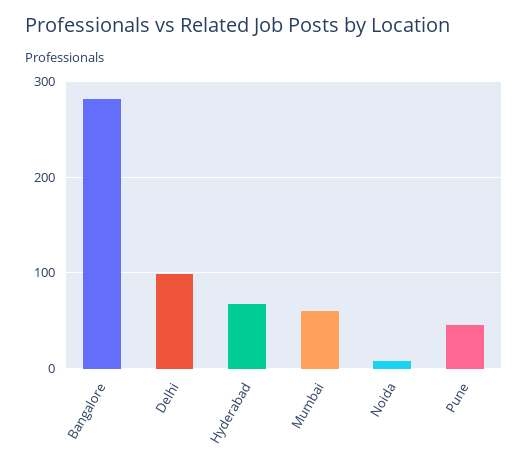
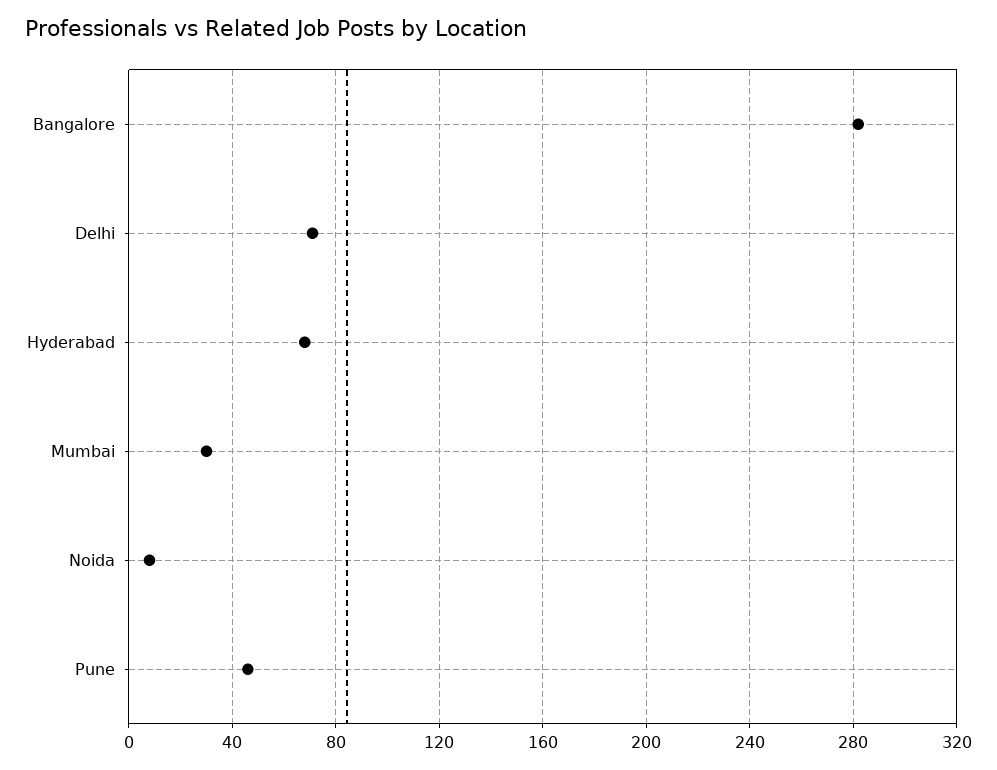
Delhi: 100 -> 70
Mumbai: 60 -> 30

